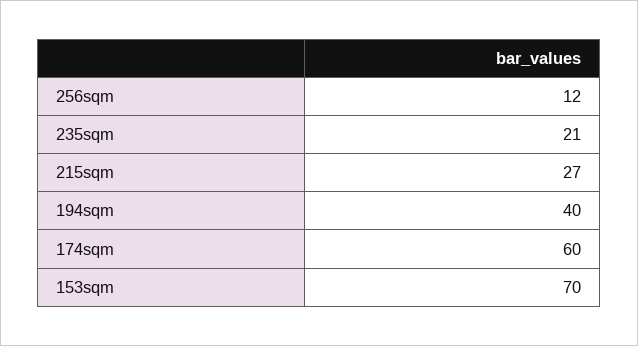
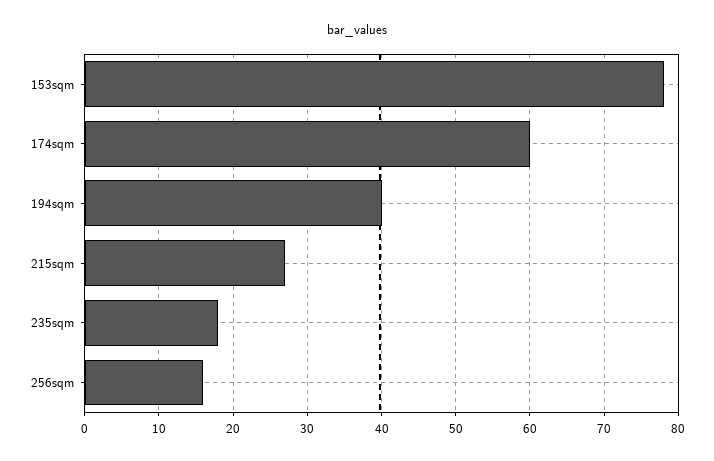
256sqm: 12 -> 16
235sqm: 21 -> 18
153sqm: 70 -> 78

